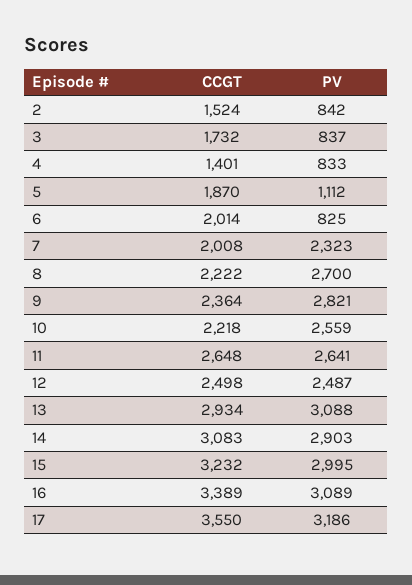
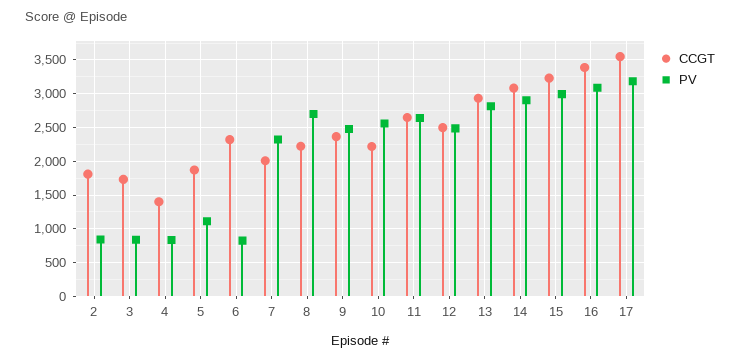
CCGT, 2: 1524 -> 1800
CCGT, 6: 2014 -> 2300
PV, 9: 2821 -> 2500
PV, 13: 3088 -> 2800

